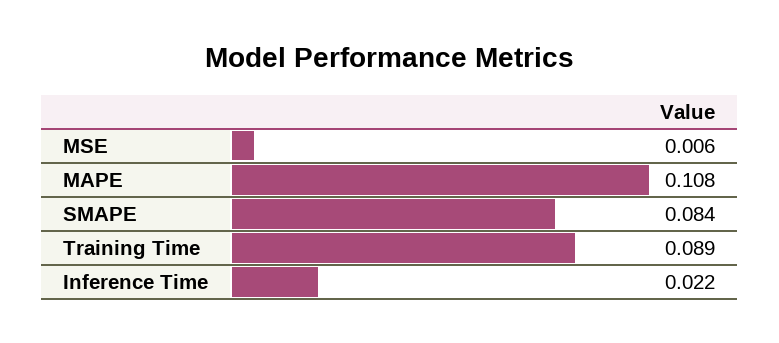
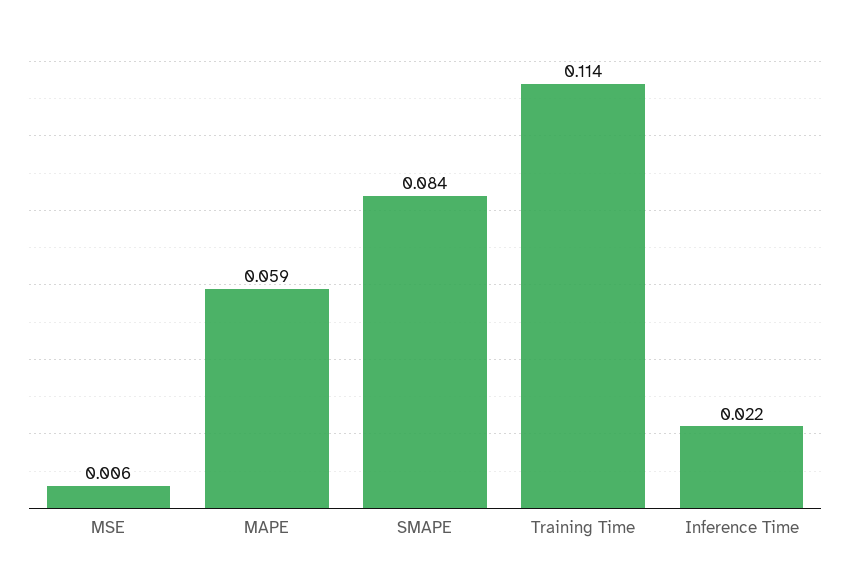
MAPE: 0.108 -> 0.059
Training Time: 0.089 -> 0.114

